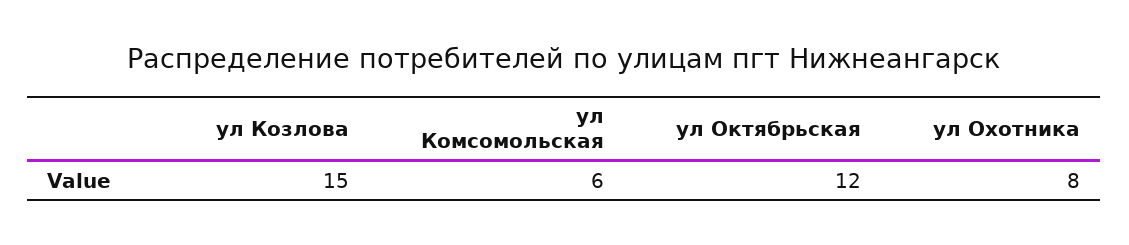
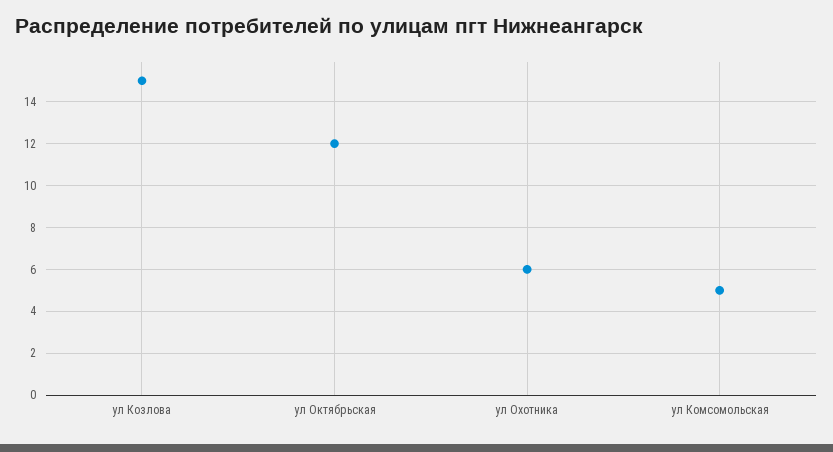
ул Комсомольская: 6 -> 5
ул Охотника: 8 -> 6

